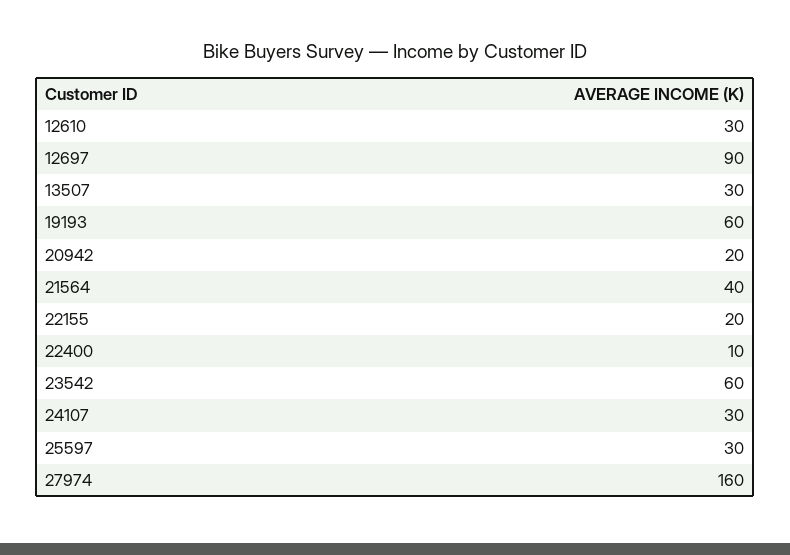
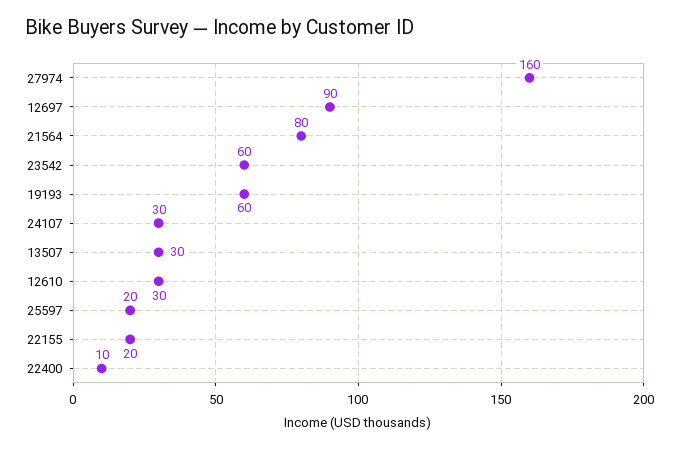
20942: 20 -> none
21564: 40 -> 80
25597: 30 -> 20

